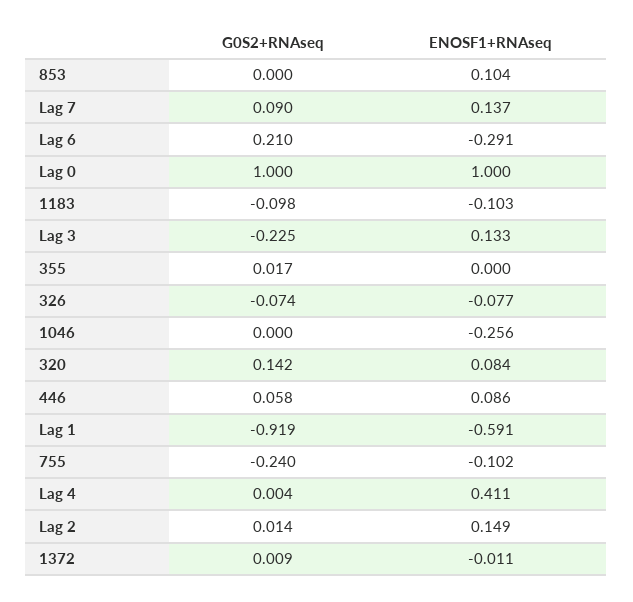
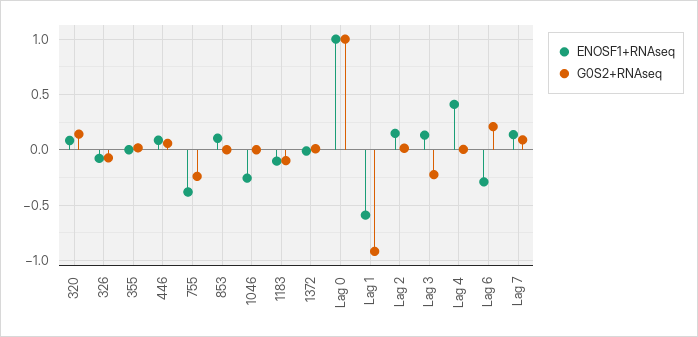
ENOSF1+RNAseq, 755: -0.102 -> -0.4

